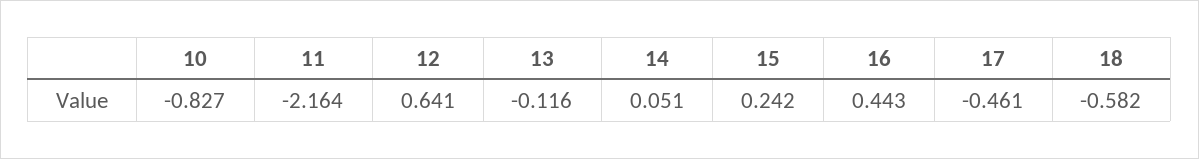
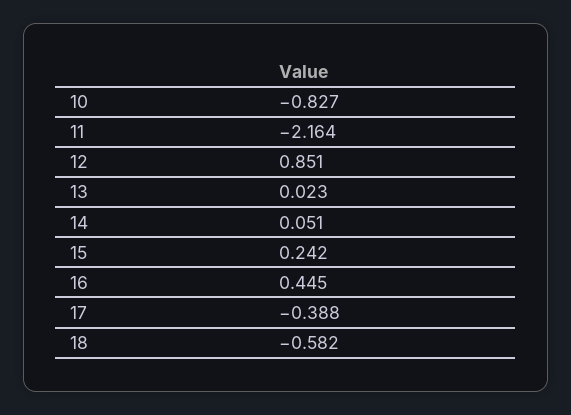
12: 0.641 -> 0.851
13: -0.116 -> 0.023
16: 0.443 -> 0.445
17: -0.461 -> -0.388

